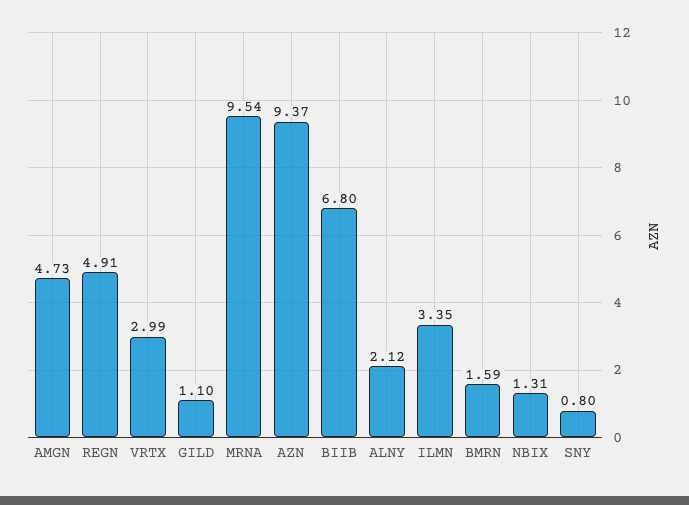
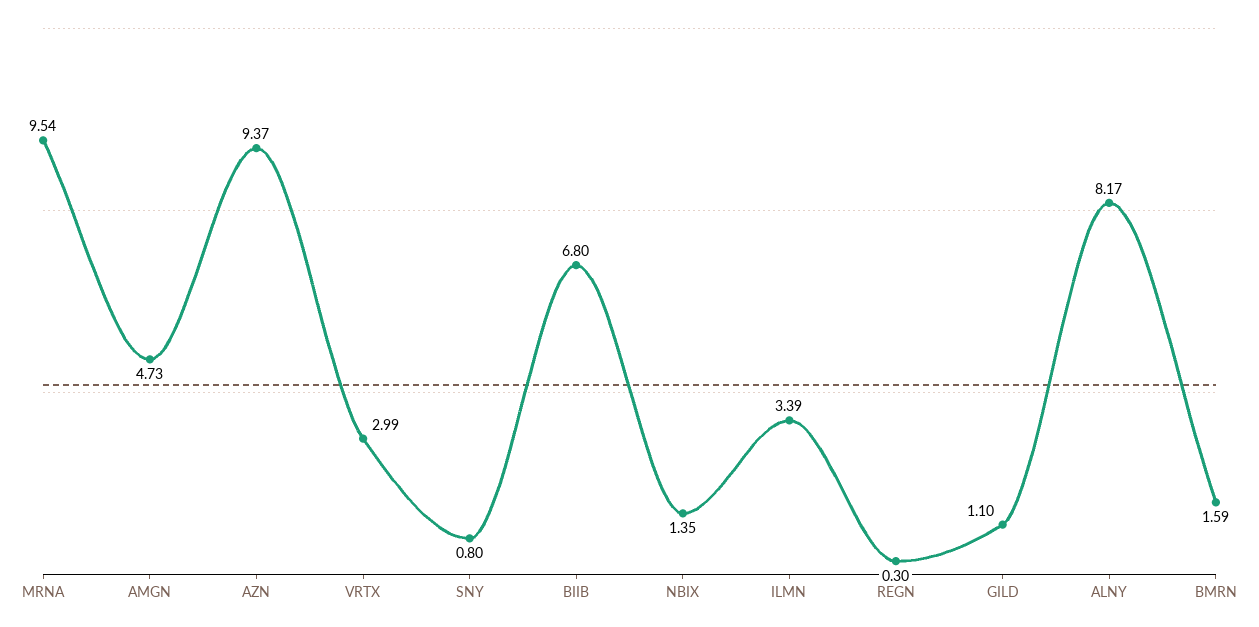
REGN: 4.91 -> 0.3
ALNY: 2.12 -> 8.17
ILMN: 3.35 -> 3.39
NBIX: 1.31 -> 1.35

